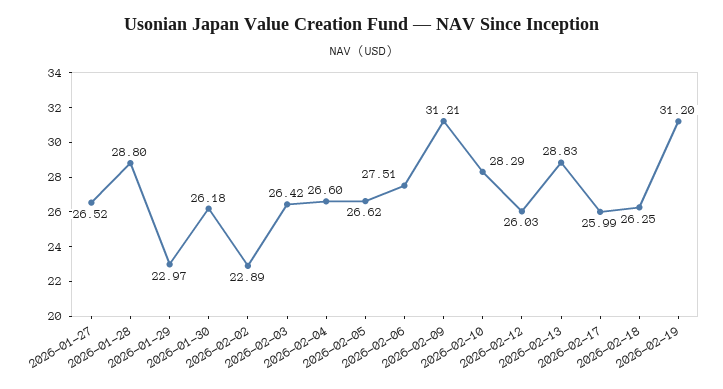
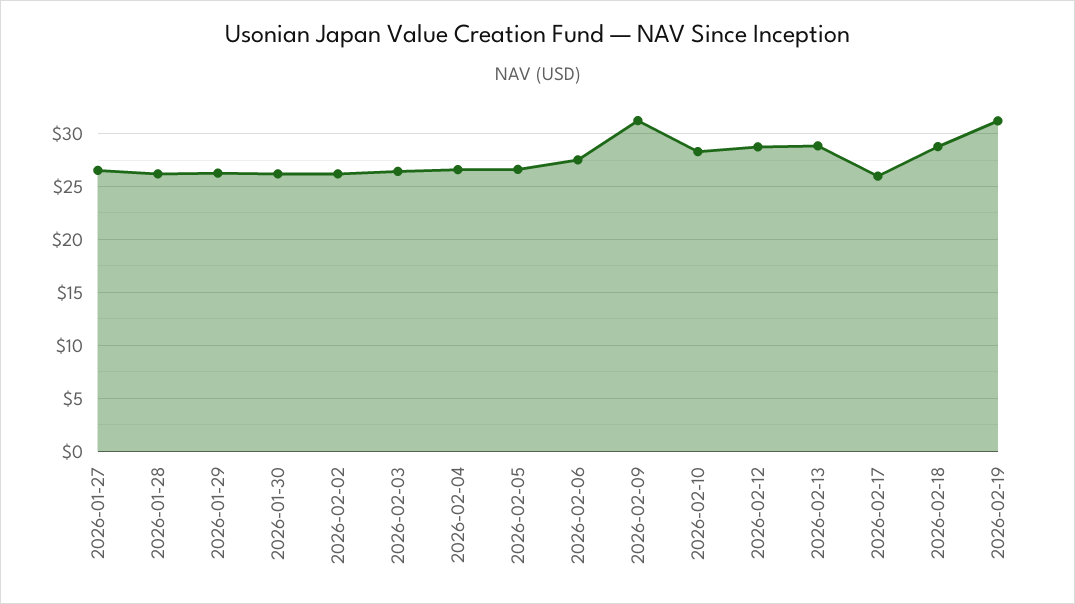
2026-01-28: 28.8 -> 26
2026-01-29: 22.97 -> 26
2026-02-02: 22.89 -> 26
2026-02-12: 26.03 -> 29
2026-02-18: 26.25 -> 29

